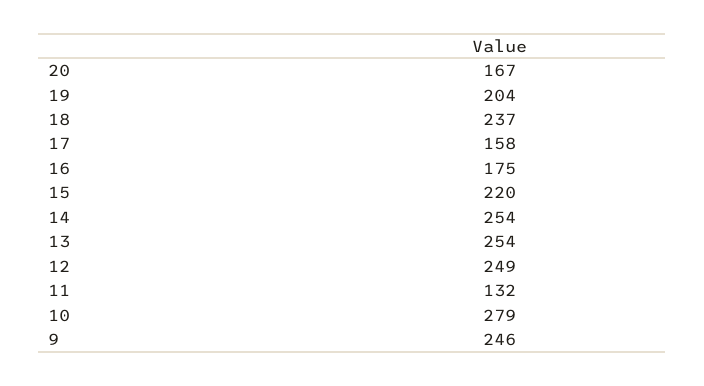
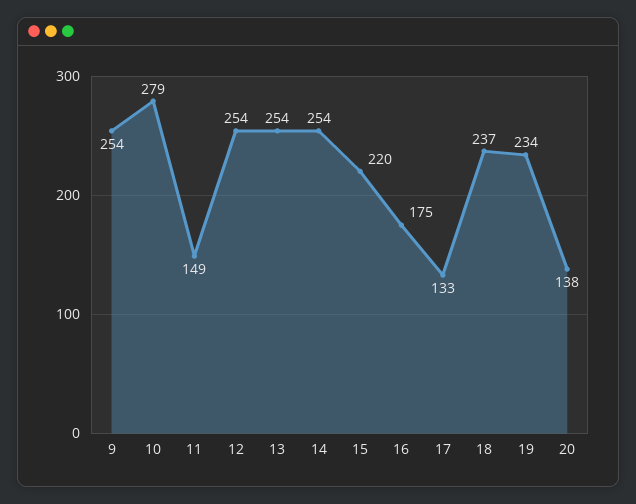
20: 167 -> 138
19: 204 -> 234
17: 158 -> 133
12: 249 -> 254
11: 132 -> 149
9: 246 -> 254

